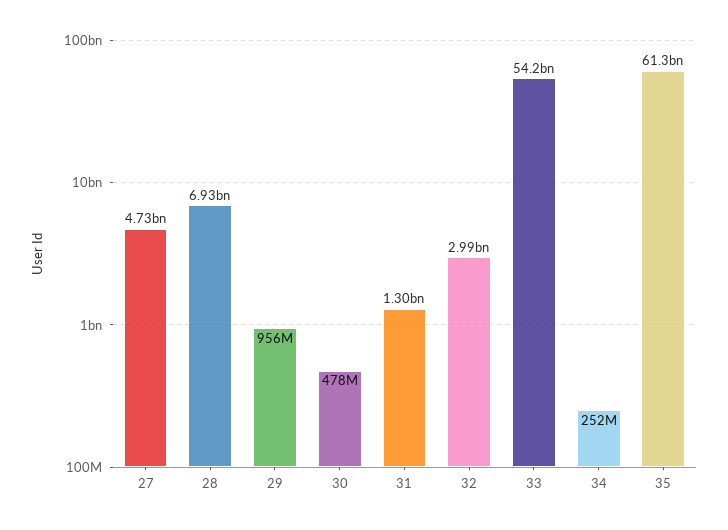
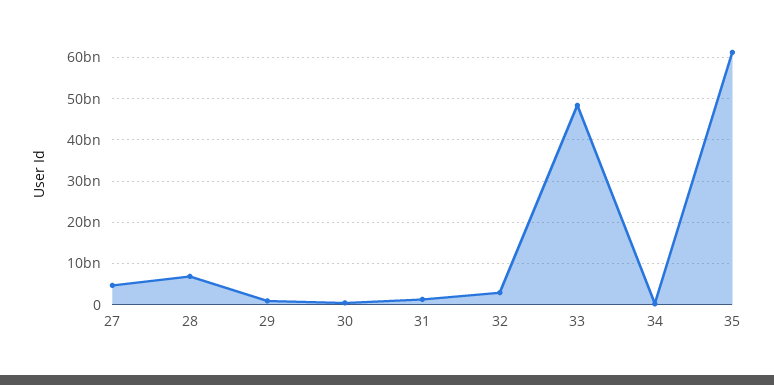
33: 54200000000 -> 48000000000

